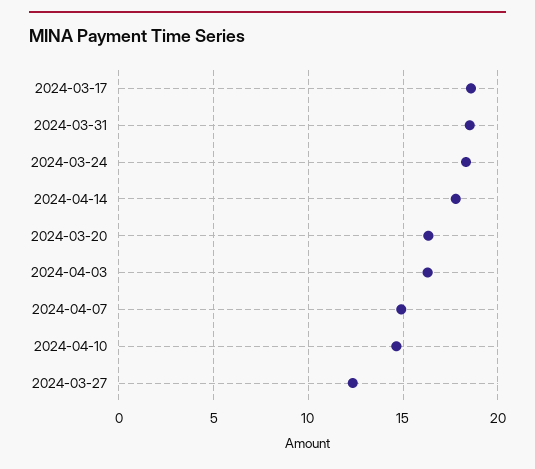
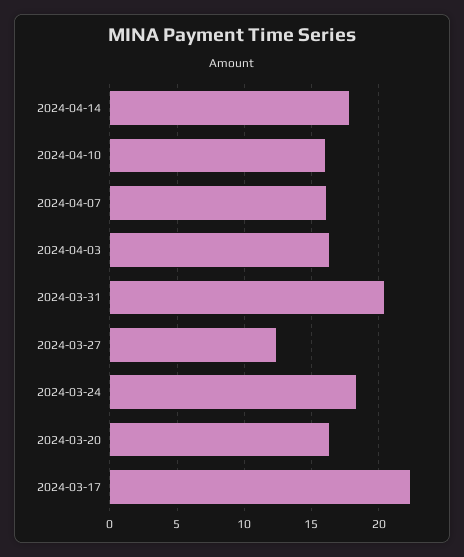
2024-03-17: 18.5 -> 22.5
2024-03-31: 18.5 -> 20.5
2024-04-07: 15 -> 16
2024-04-10: 14.5 -> 16

